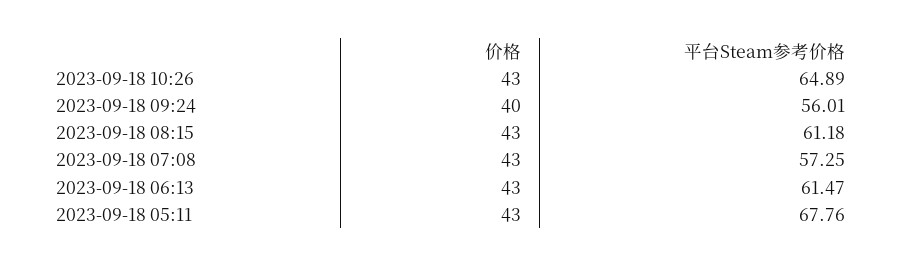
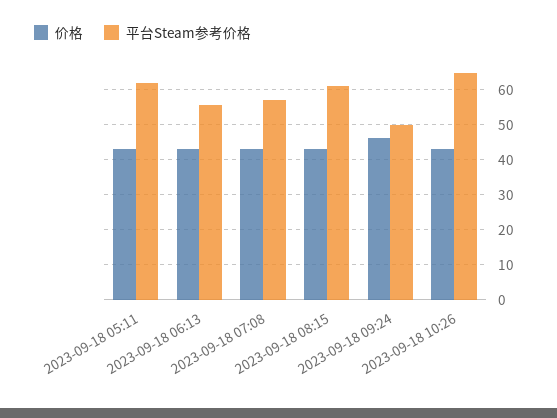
价格, 2023-09-18 09:24: 40 -> 46
平台Steam参考价格, 2023-09-18 09:24: 56.01 -> 50
平台Steam参考价格, 2023-09-18 06:13: 61.47 -> 56
平台Steam参考价格, 2023-09-18 05:11: 67.76 -> 62

